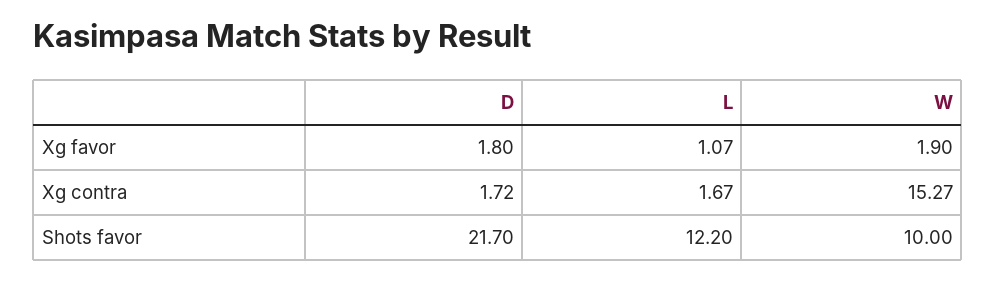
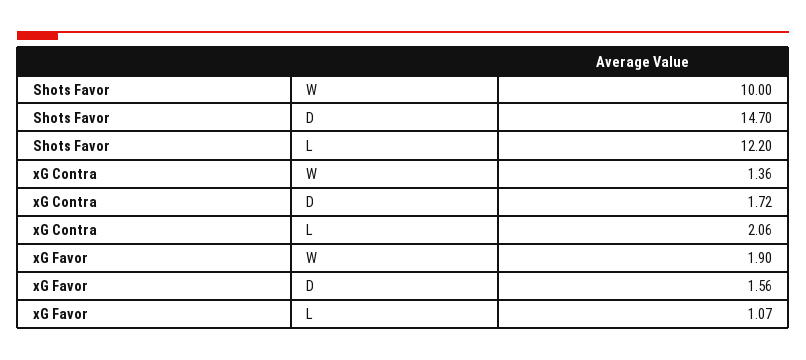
D, Xg favor: 1.8 -> 1.56
L, Xg contra: 1.67 -> 2.06
W, Xg contra: 15.27 -> 1.36
D, Shots favor: 21.7 -> 14.7

